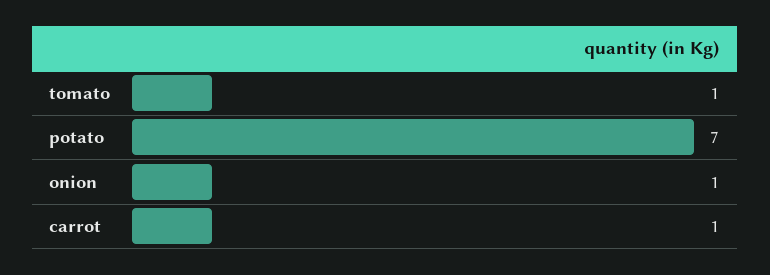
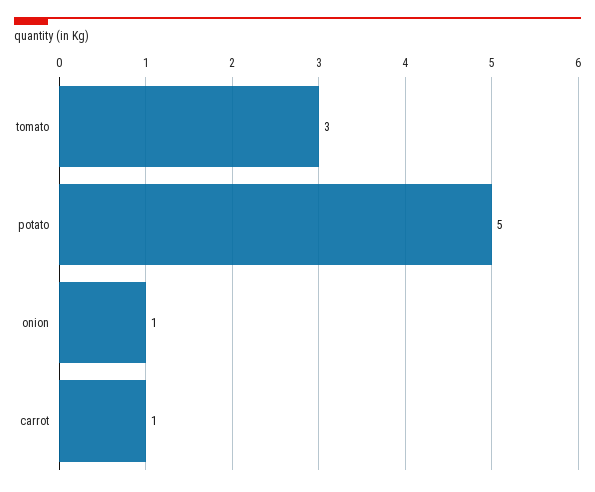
tomato: 1 -> 3
potato: 7 -> 5

